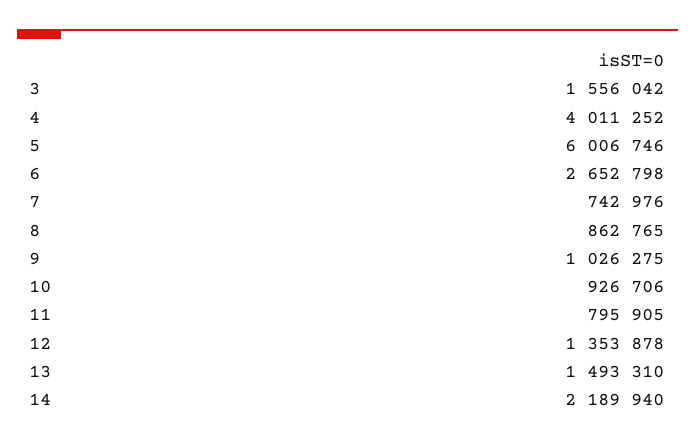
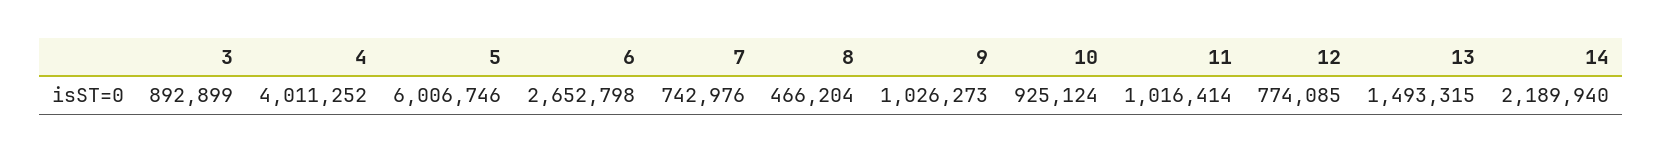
3: 1556042 -> 892899
8: 862765 -> 466204
9: 1026275 -> 1026273
10: 926706 -> 925124
11: 795905 -> 1016414
12: 1353878 -> 774085
13: 1493310 -> 1493315

